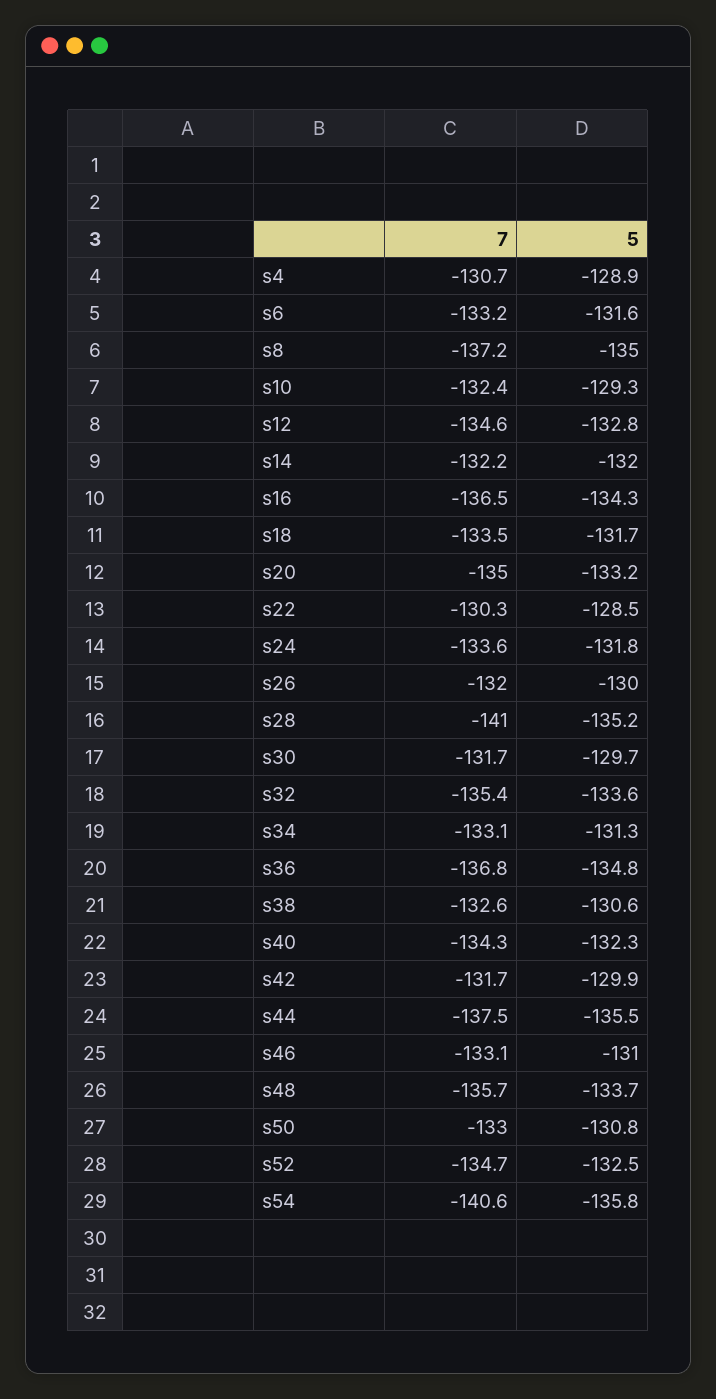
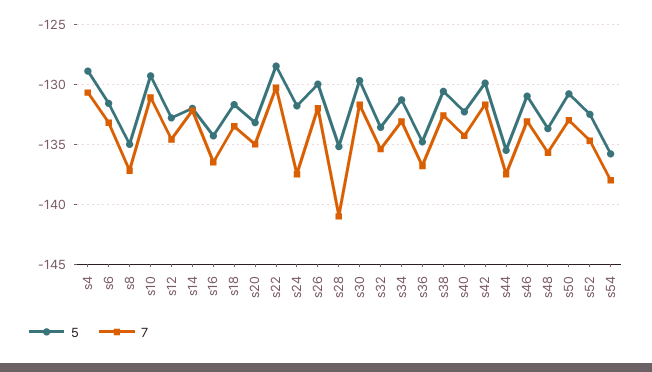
7, s10: -132.4 -> -131
7, s24: -133.6 -> -137.5
7, s54: -140.6 -> -138

